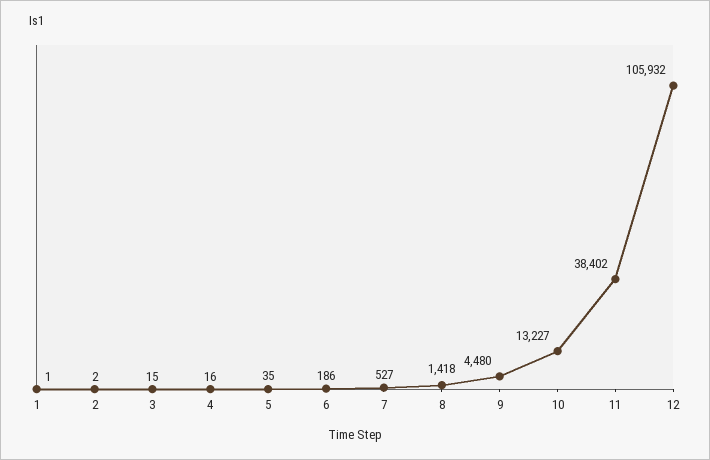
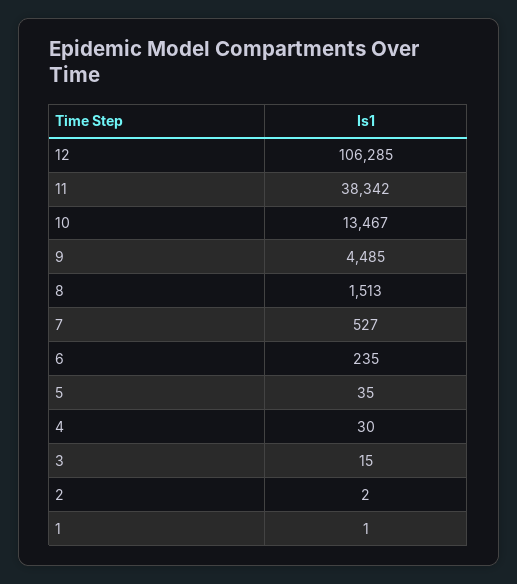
4: 16 -> 30
6: 186 -> 235
8: 1418 -> 1513
9: 4480 -> 4485
10: 13227 -> 13467
11: 38402 -> 38342
12: 105932 -> 106285

